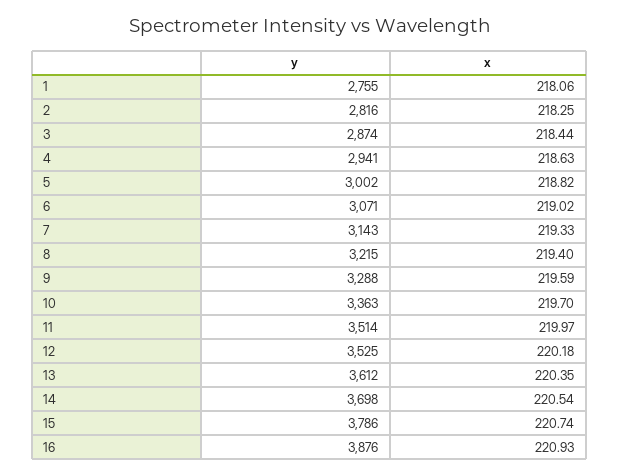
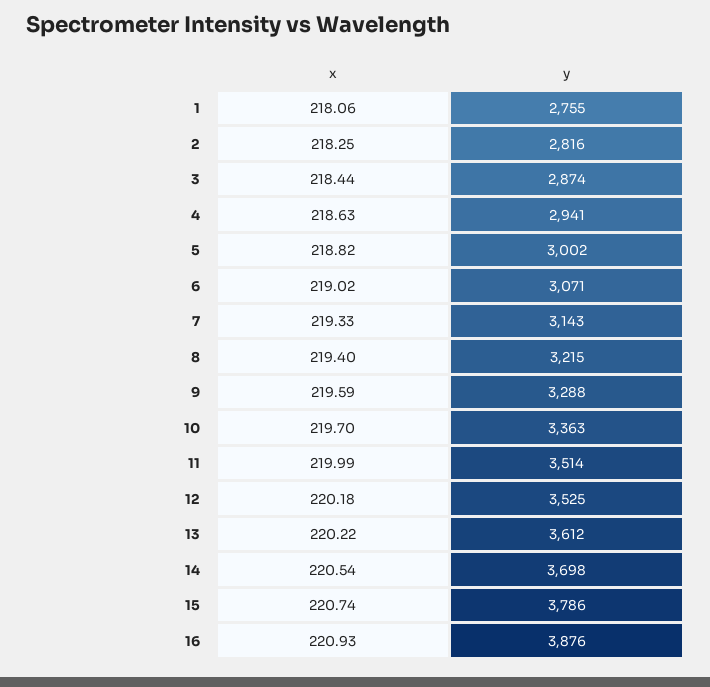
x, 11: 219.97 -> 219.99
x, 13: 220.35 -> 220.22

